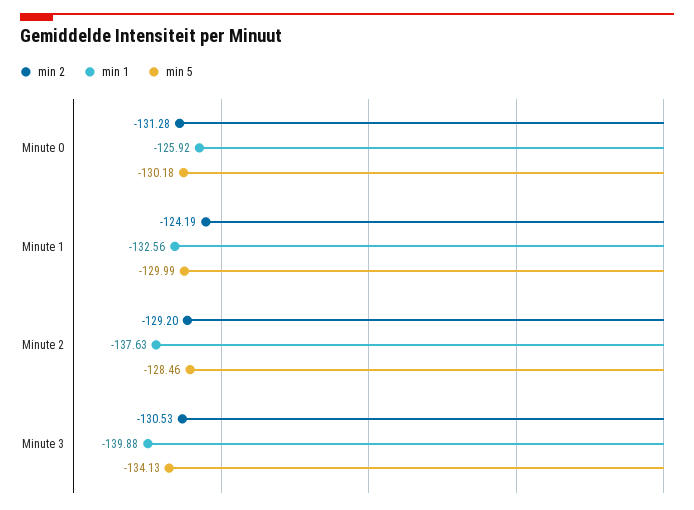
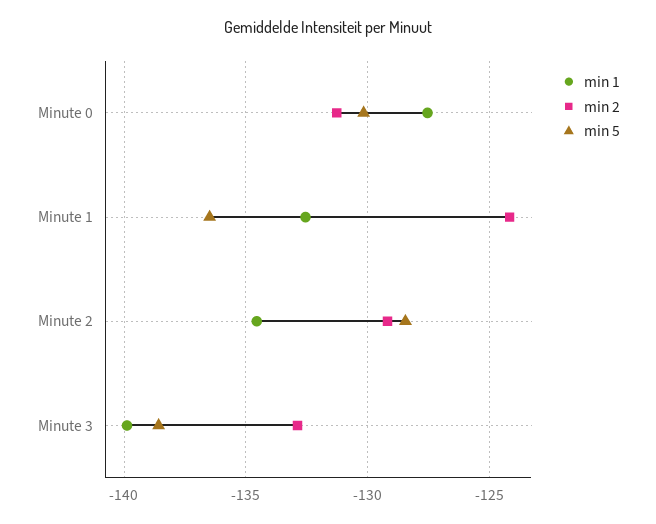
min 1, Minute 0: -125.92 -> -127.5
min 5, Minute 1: -129.99 -> -136.5
min 1, Minute 2: -137.63 -> -134.5
min 2, Minute 3: -130.53 -> -133
min 5, Minute 3: -134.13 -> -138.5

